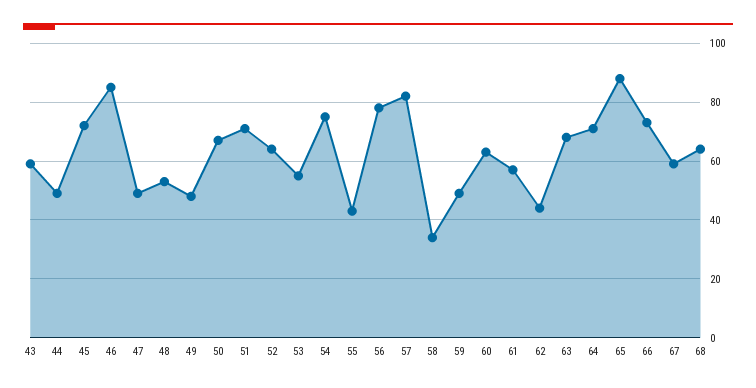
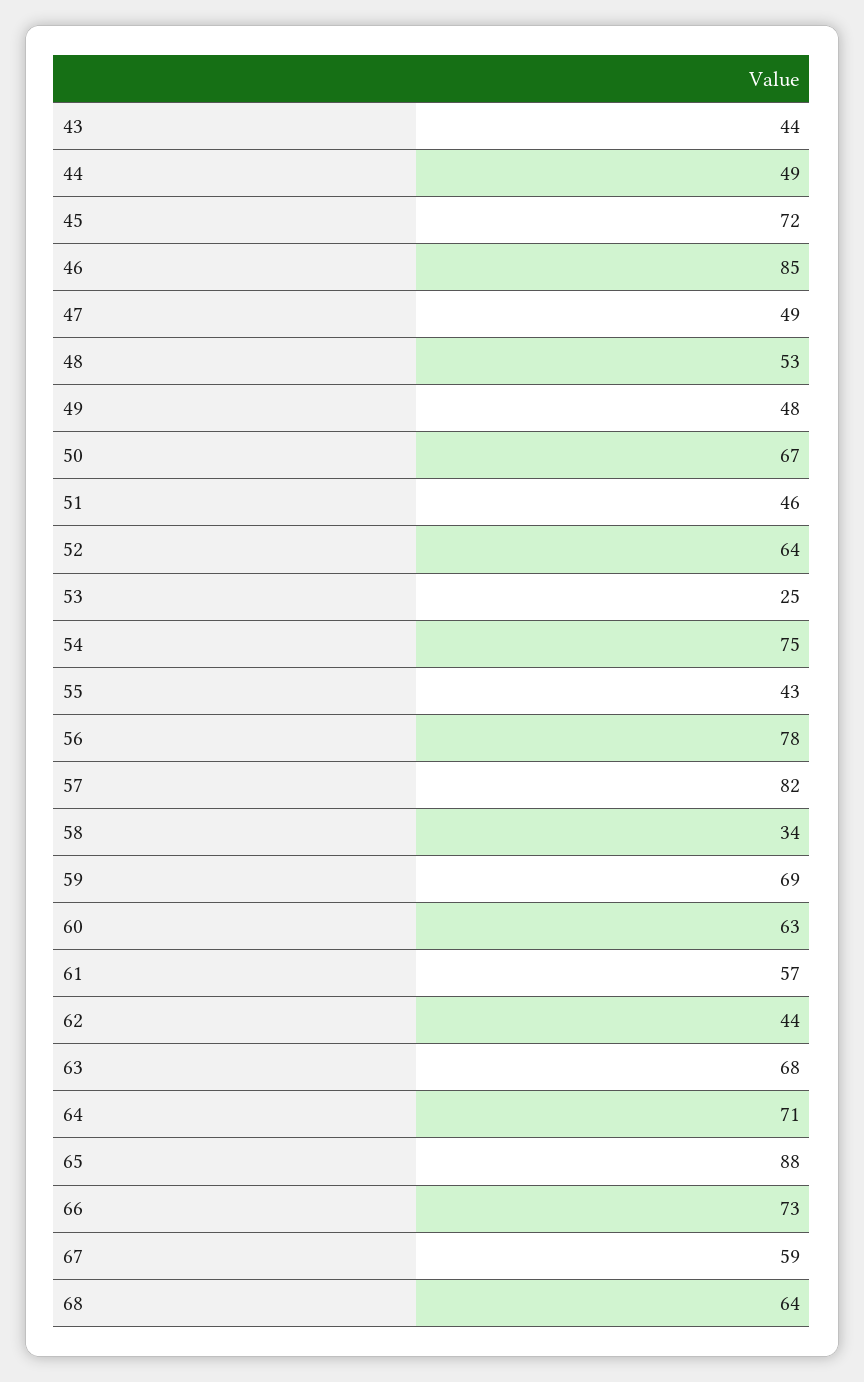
43: 60 -> 44
51: 70 -> 46
53: 55 -> 25
59: 50 -> 69

